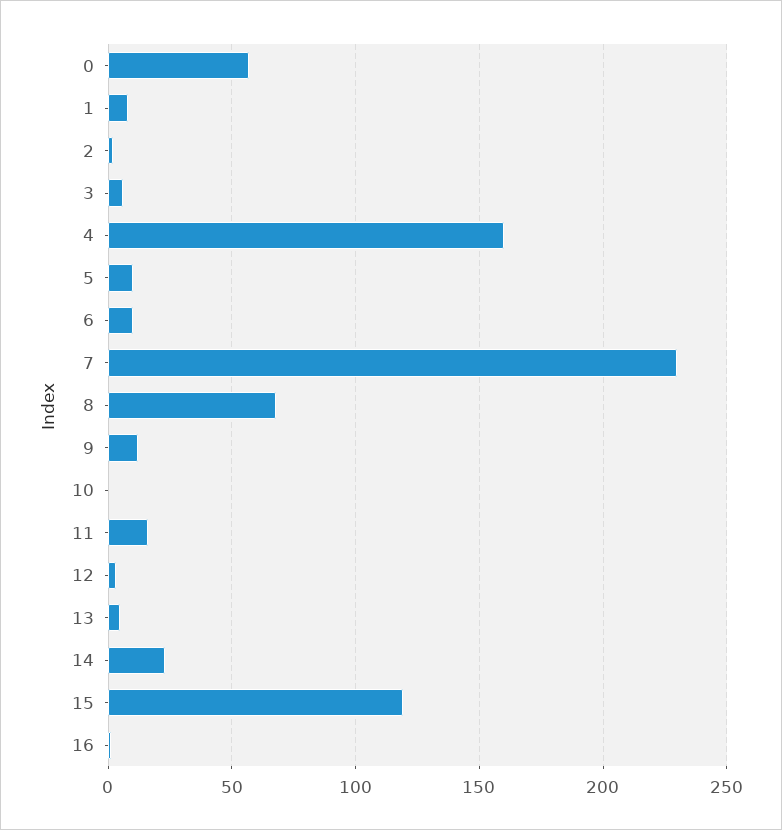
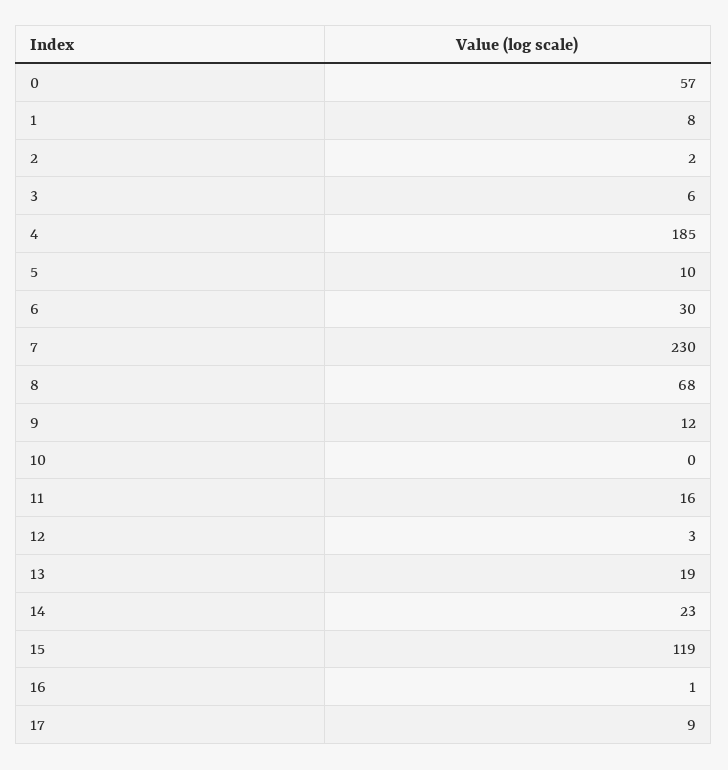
4: 160 -> 185
6: 10 -> 30
13: 5 -> 19
17: none -> 9

